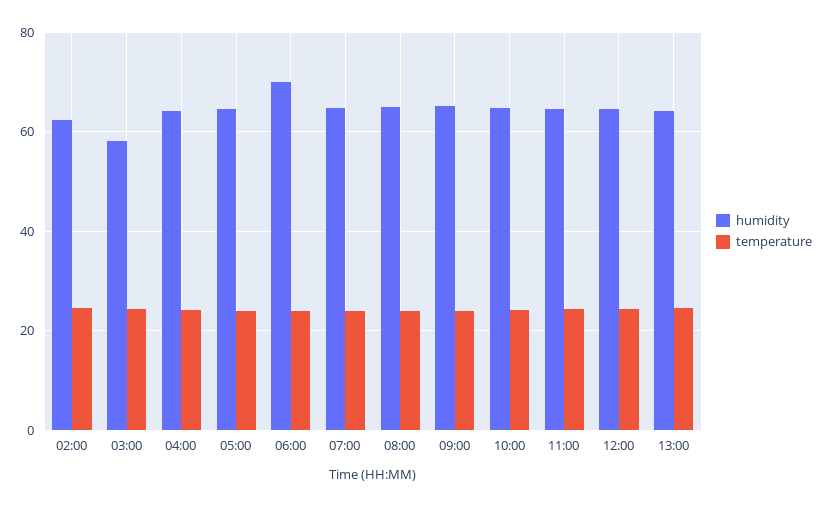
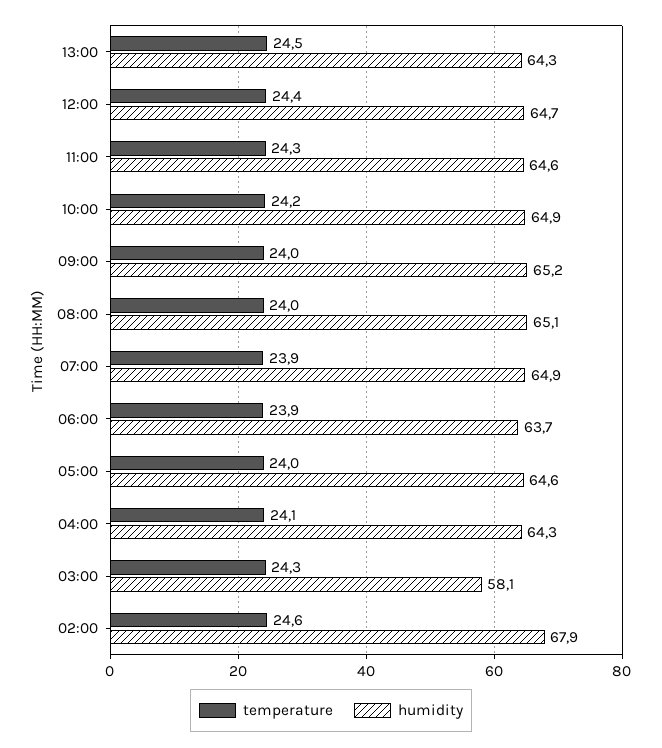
humidity, 02:00: 62 -> 67.9
humidity, 06:00: 70 -> 63.7

